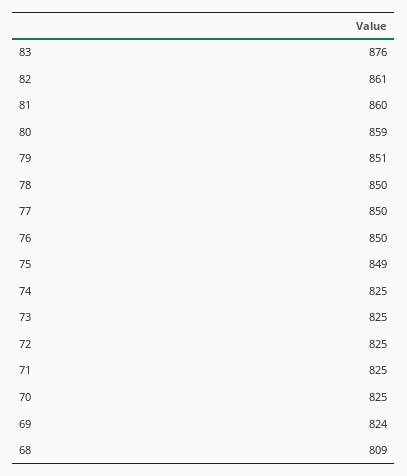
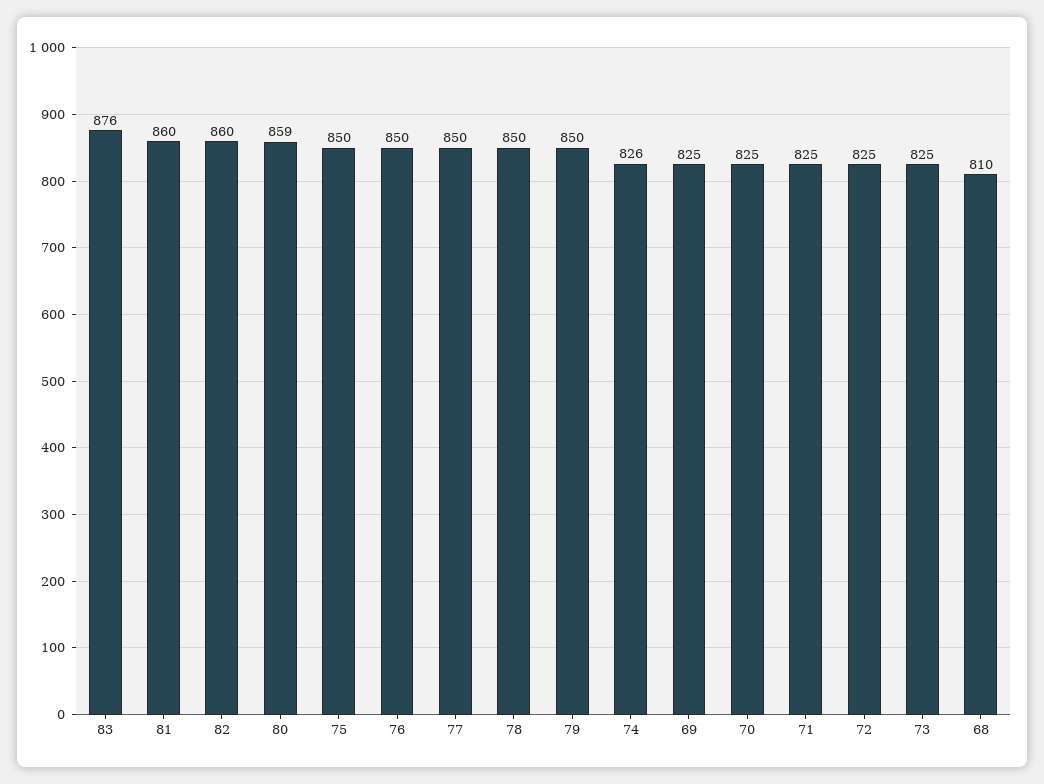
82: 861 -> 860
79: 851 -> 850
75: 849 -> 850
74: 825 -> 826
69: 824 -> 825
68: 809 -> 810

